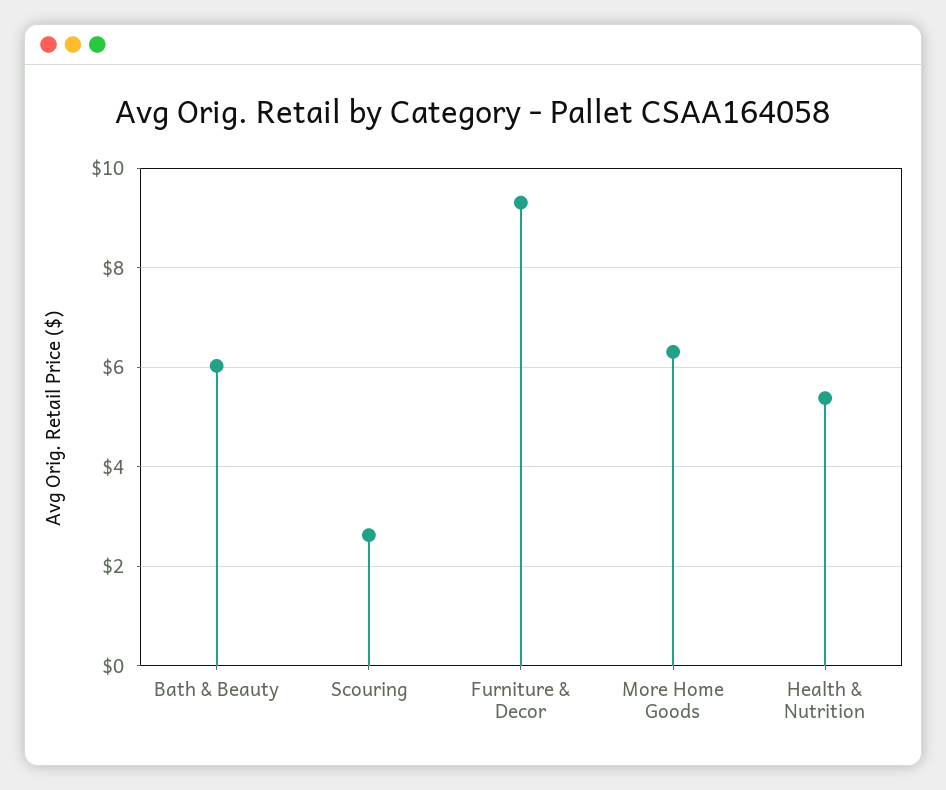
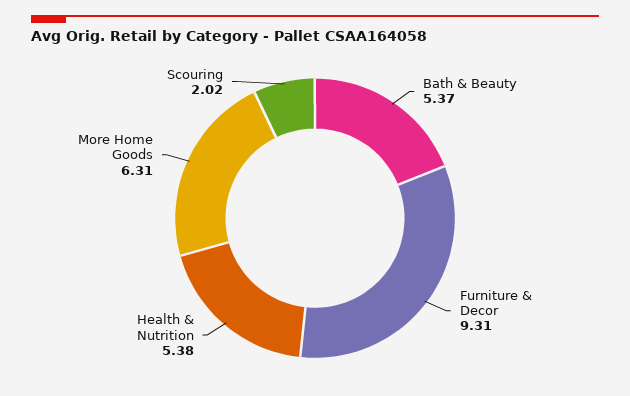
Bath & Beauty: 6 -> 5.37
Scouring: 2.6 -> 2.02

